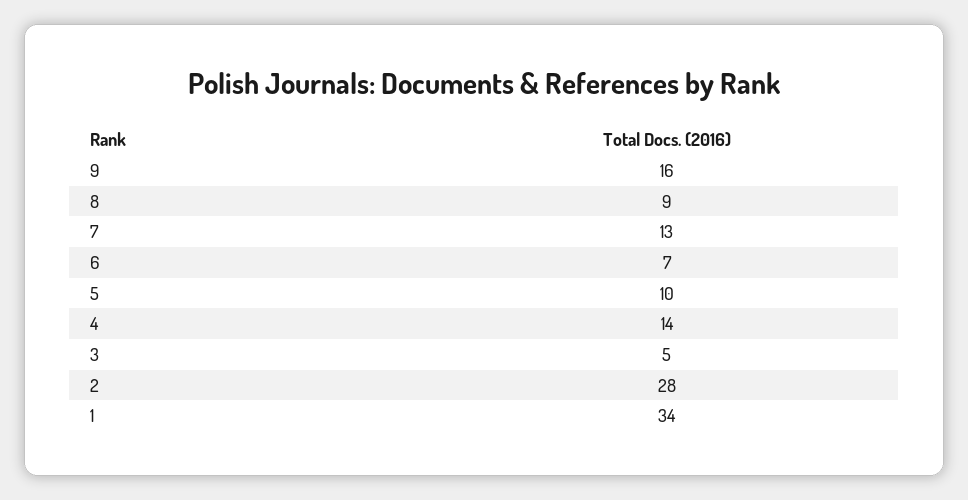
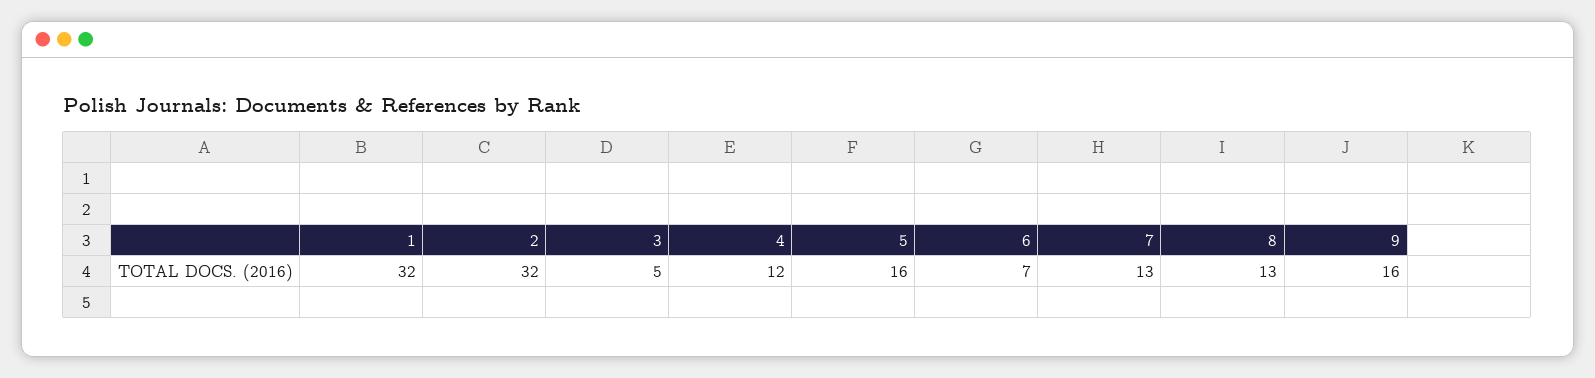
8: 9 -> 13
5: 10 -> 16
4: 14 -> 12
2: 28 -> 32
1: 34 -> 32

